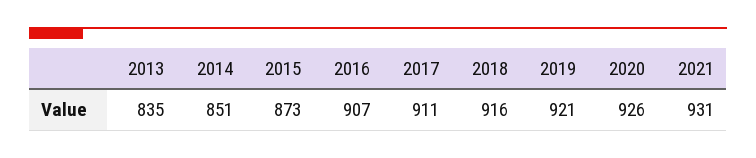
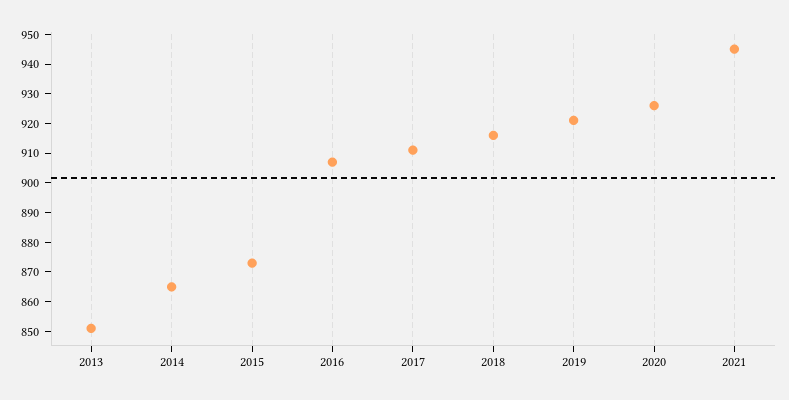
2013: 835 -> 850
2014: 851 -> 865
2021: 931 -> 945

